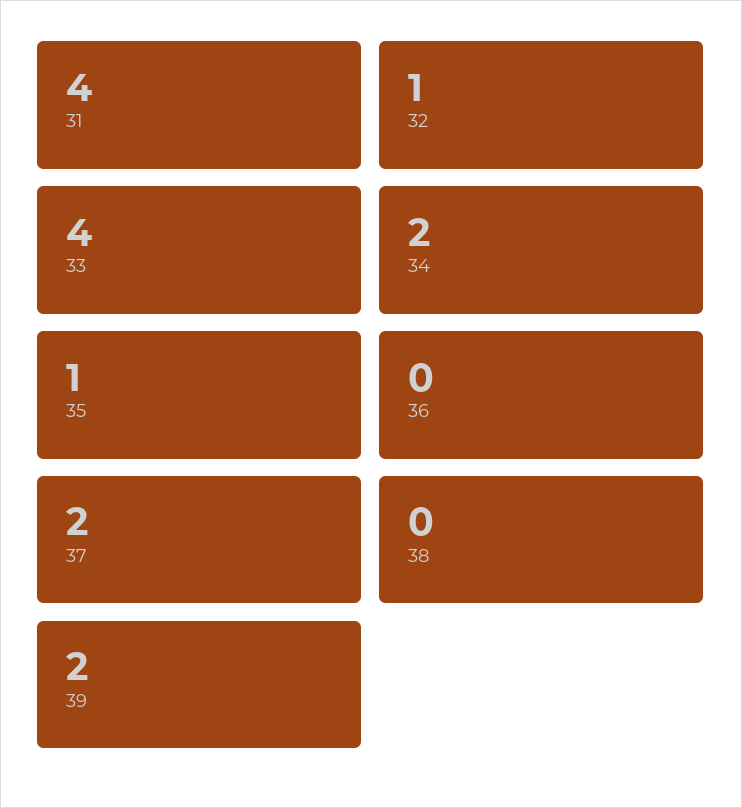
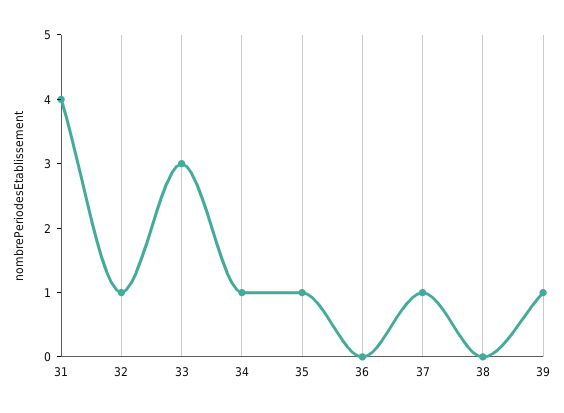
33: 4 -> 3
34: 2 -> 1
37: 2 -> 1
39: 2 -> 1

